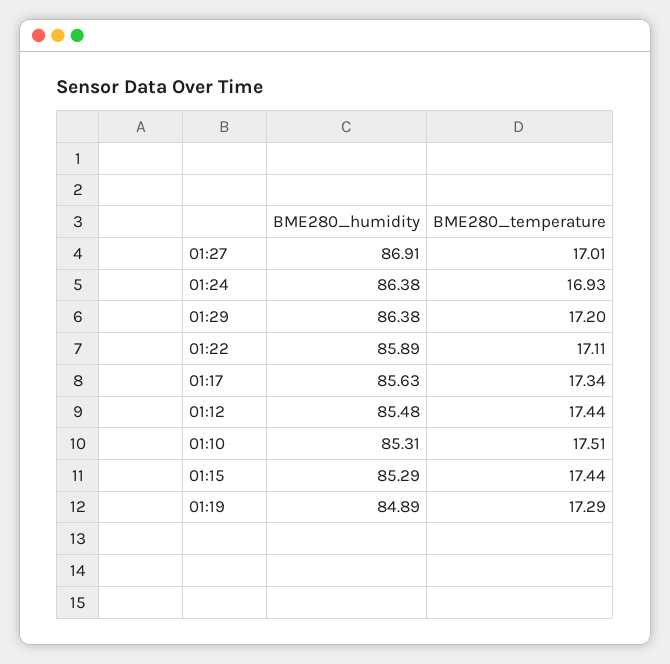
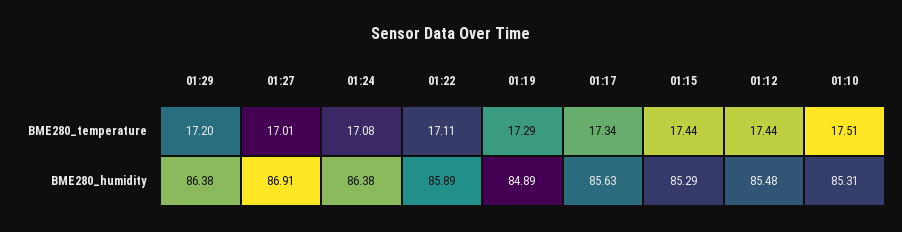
BME280_temperature, 01:24: 16.93 -> 17.08

